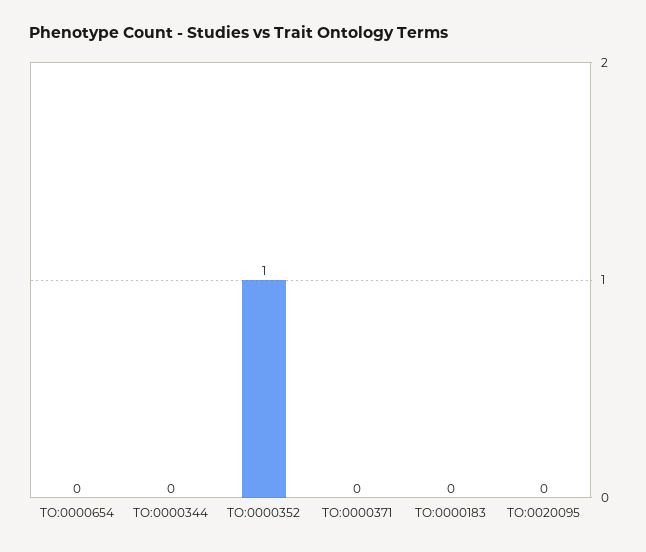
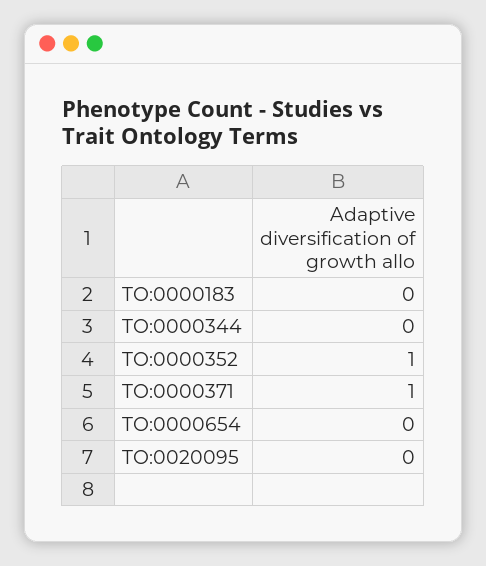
TO:0000371: 0 -> 1

